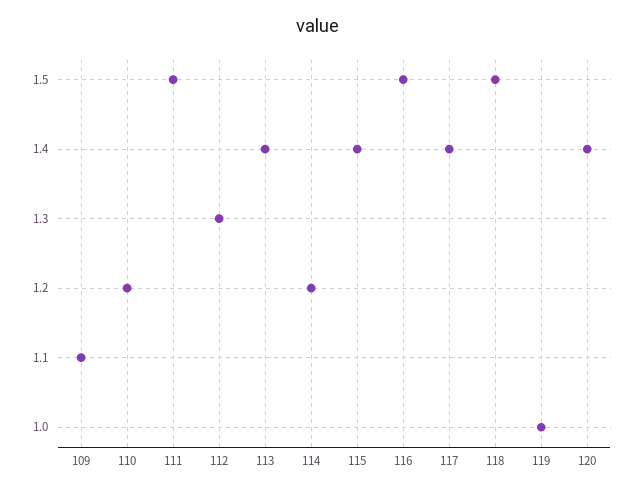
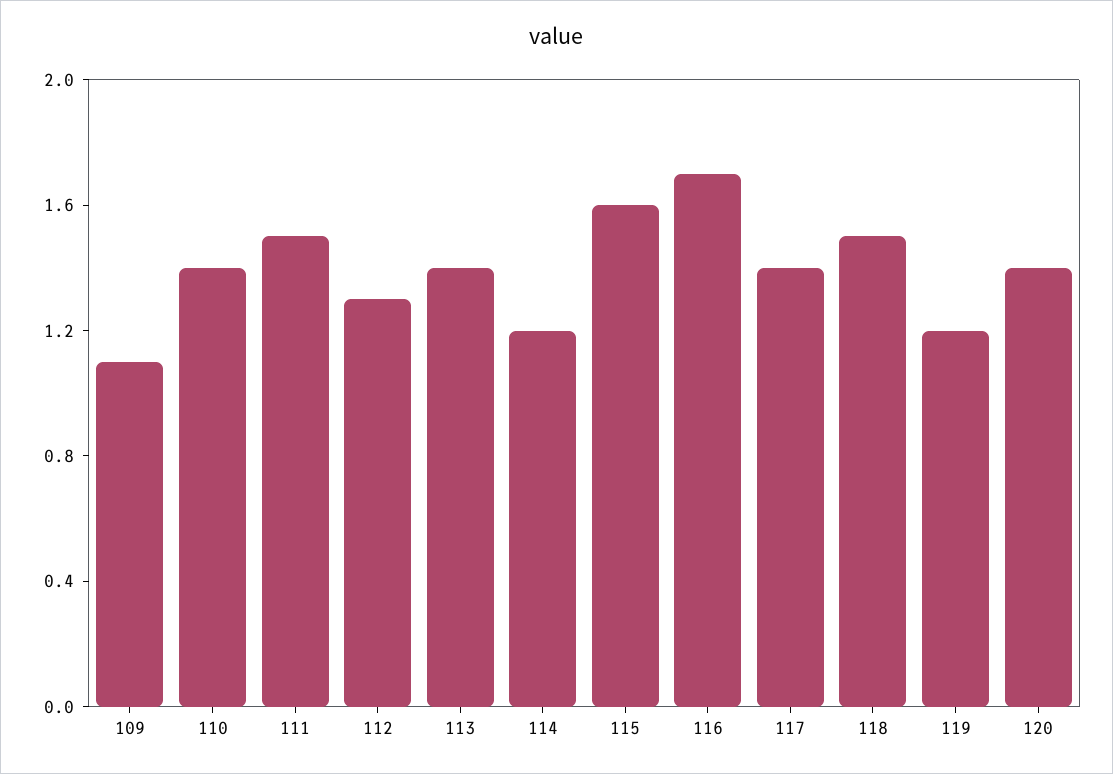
110: 1.2 -> 1.4
115: 1.4 -> 1.6
116: 1.5 -> 1.7
119: 1 -> 1.2

